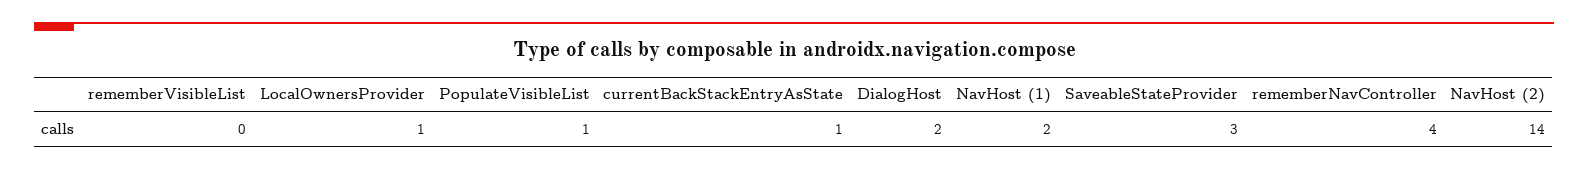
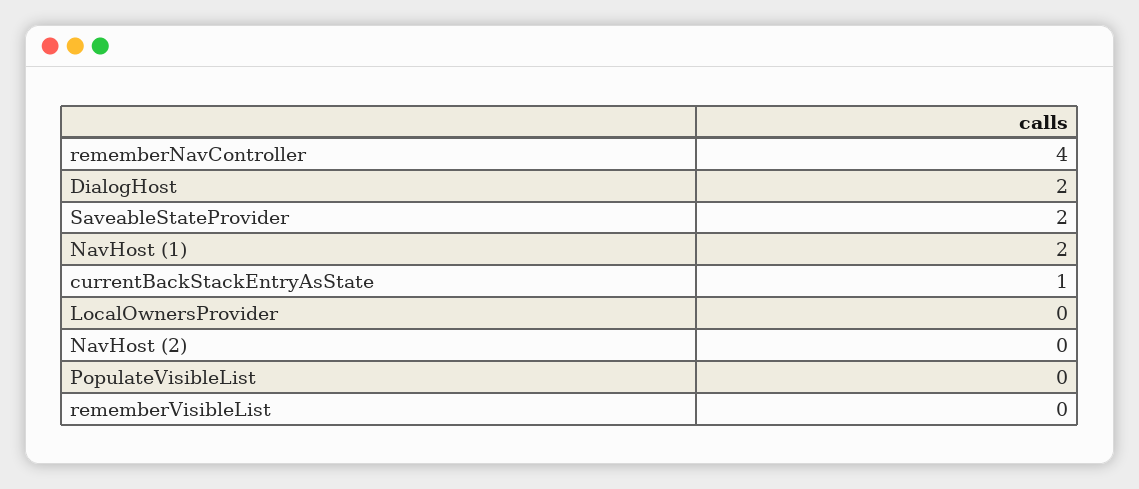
LocalOwnersProvider: 1 -> 0
PopulateVisibleList: 1 -> 0
SaveableStateProvider: 3 -> 2
NavHost (2): 14 -> 0

